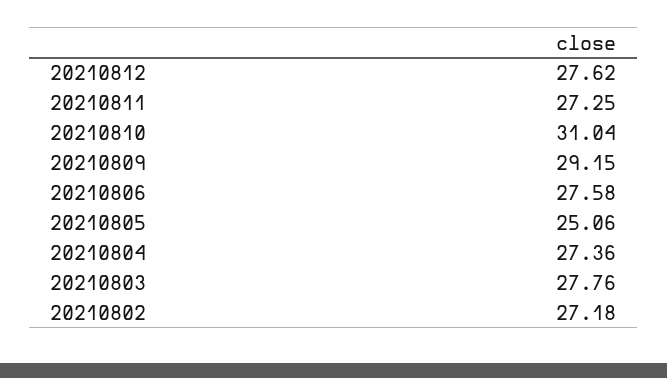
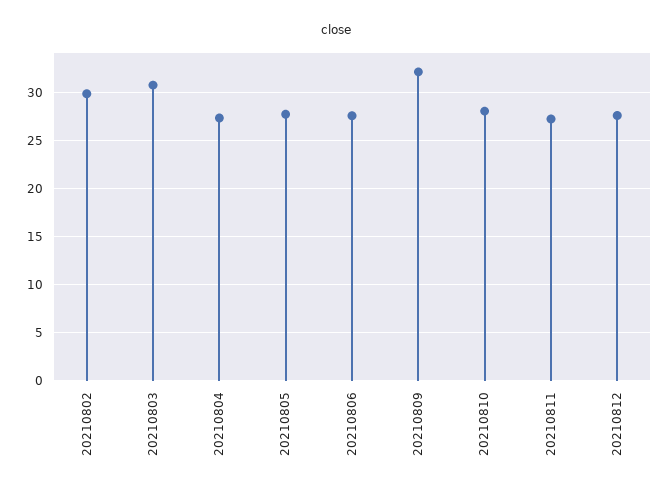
20210810: 31.04 -> 28
20210809: 29.15 -> 32
20210805: 25.06 -> 28
20210803: 27.76 -> 31
20210802: 27.18 -> 30

